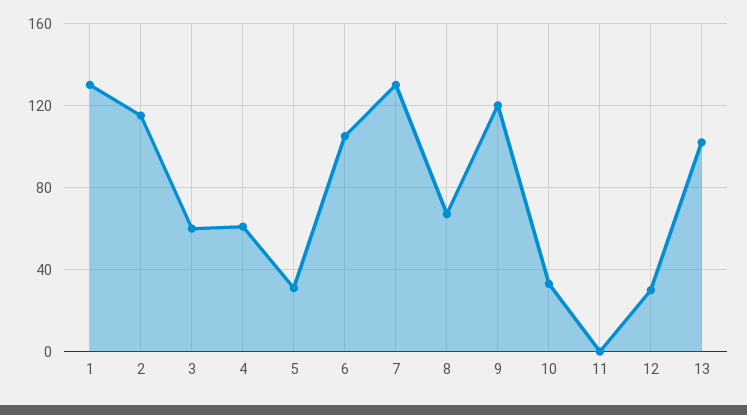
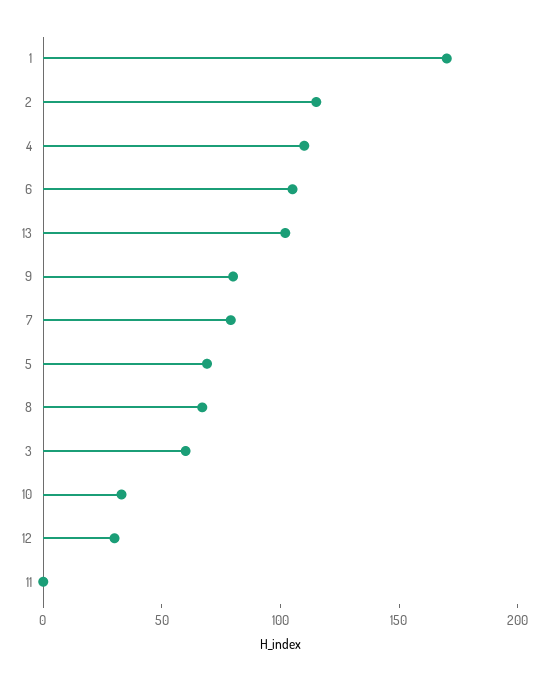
1: 130 -> 170
4: 60 -> 110
5: 30 -> 70
7: 130 -> 80
9: 120 -> 80

